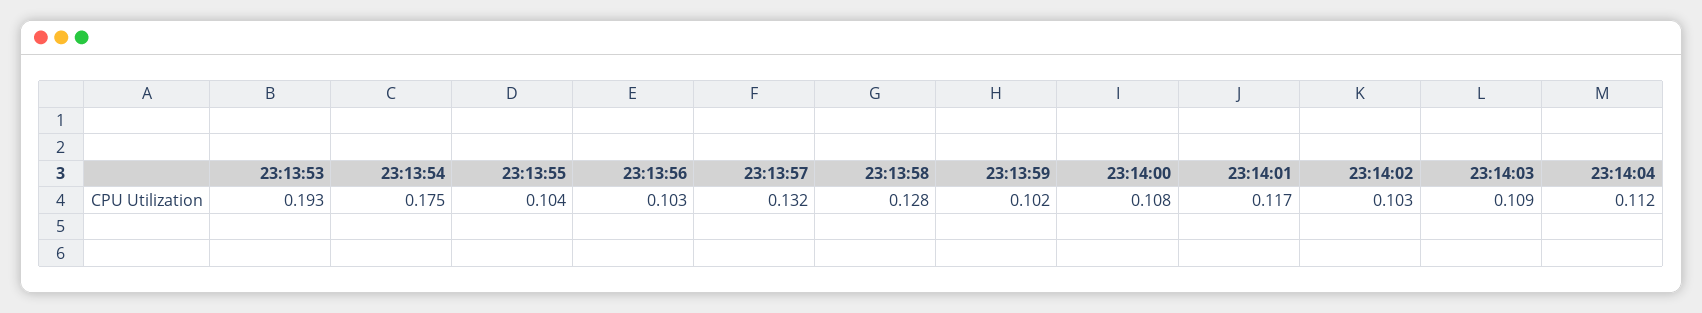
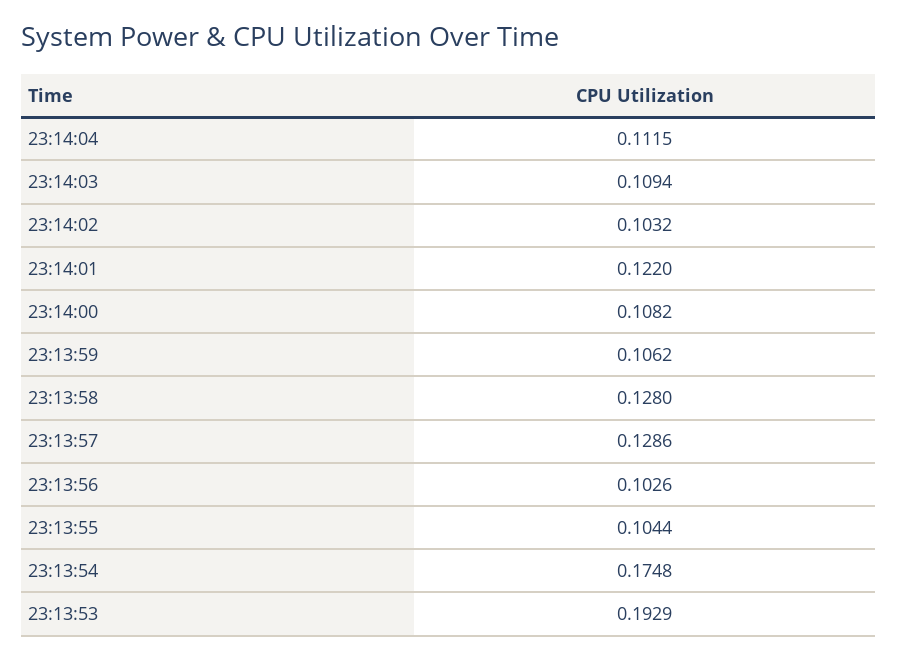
23:13:57: 0.132 -> 0.1286
23:13:59: 0.102 -> 0.1062
23:14:01: 0.117 -> 0.122

